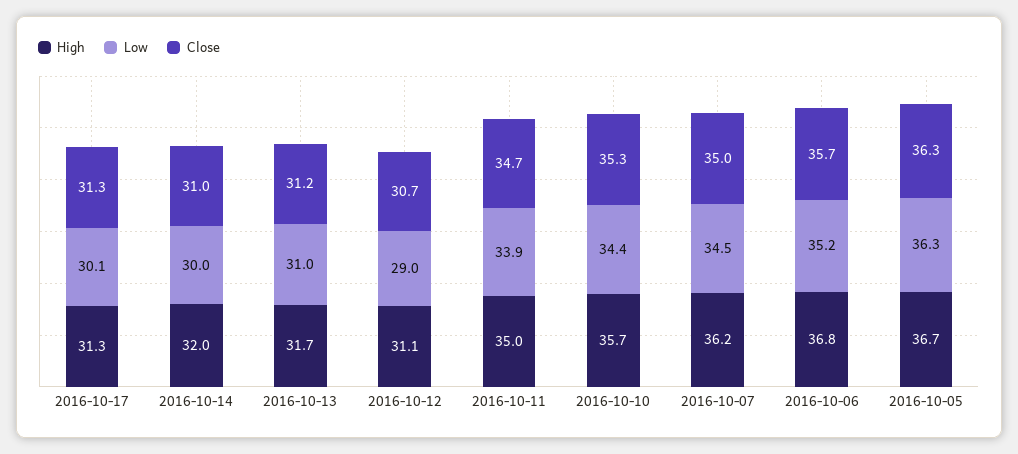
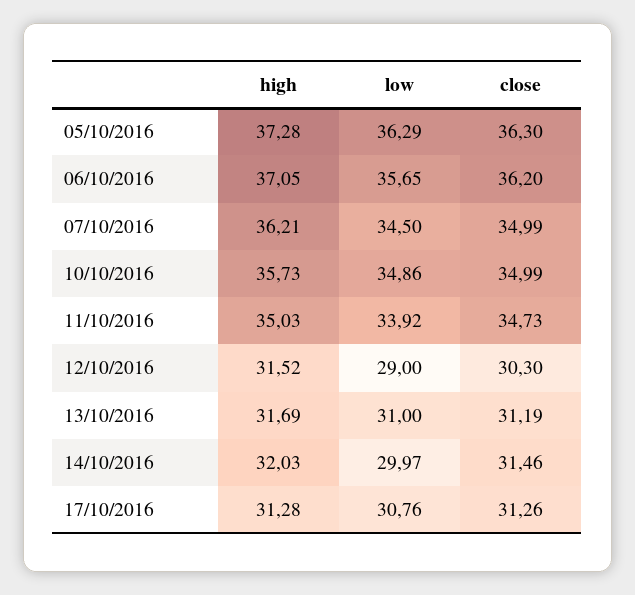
Low, 2016-10-17: 30.1 -> 30.76
Close, 2016-10-14: 31 -> 31.46
High, 2016-10-12: 31.1 -> 31.52
Close, 2016-10-12: 30.7 -> 30.3
Low, 2016-10-10: 34.4 -> 34.86
Close, 2016-10-10: 35.3 -> 34.99
High, 2016-10-06: 36.8 -> 37.05
Low, 2016-10-06: 35.2 -> 35.65
Close, 2016-10-06: 35.7 -> 36.2
High, 2016-10-05: 36.7 -> 37.28

